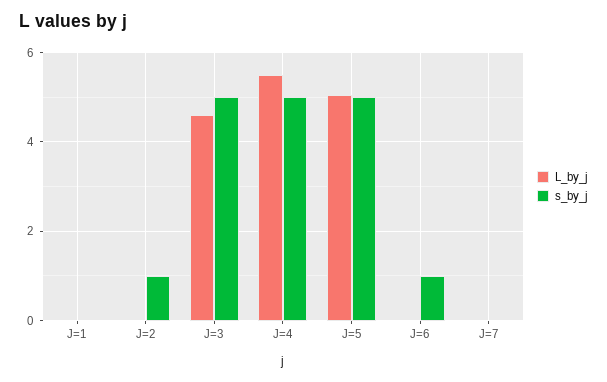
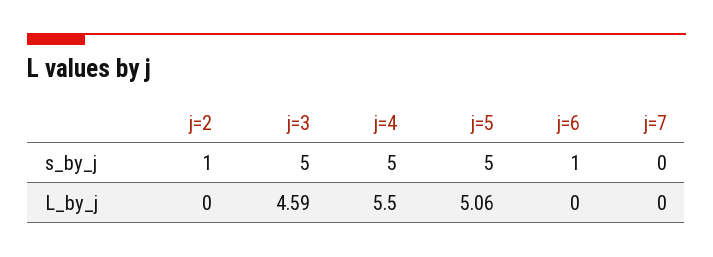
L_by_j, J=1: 0 -> none
s_by_j, J=1: 0 -> none

